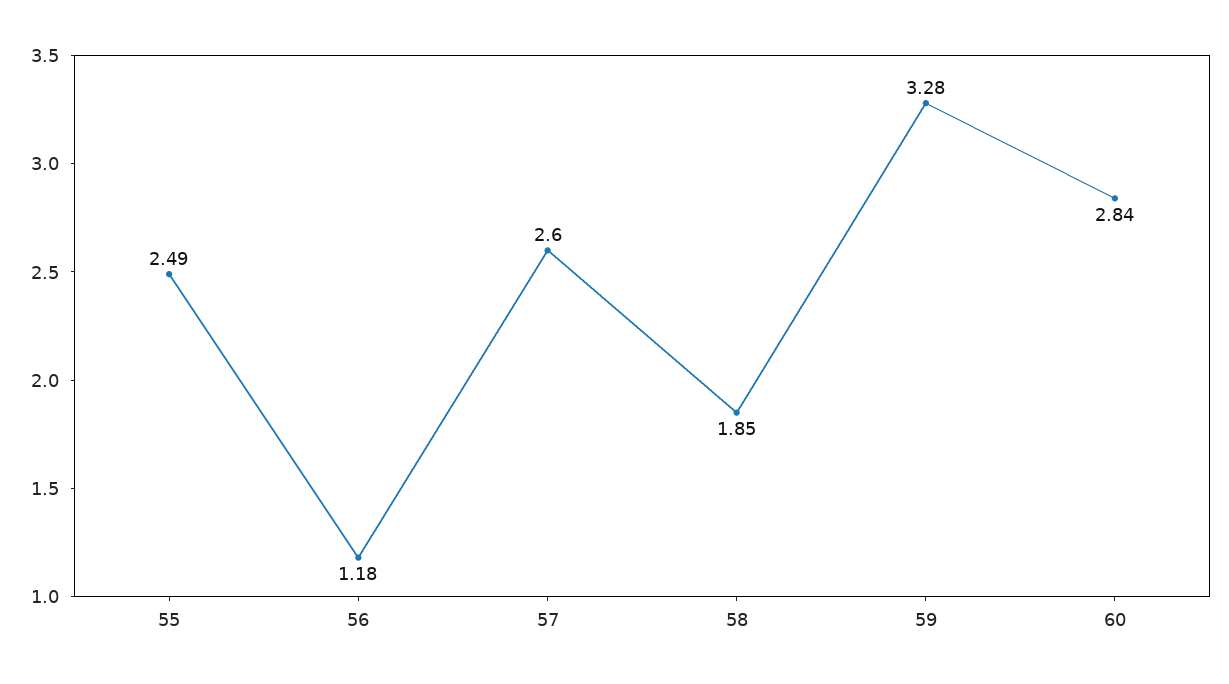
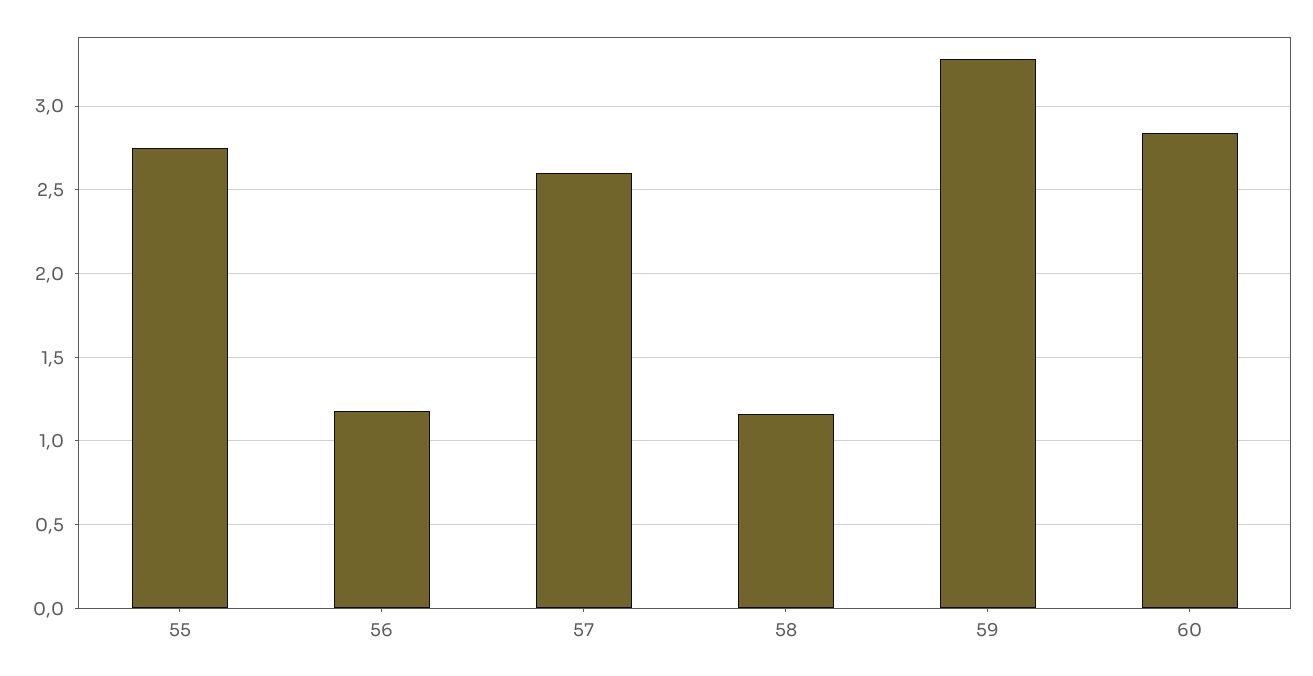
55: 2.49 -> 2.75
58: 1.85 -> 1.15

